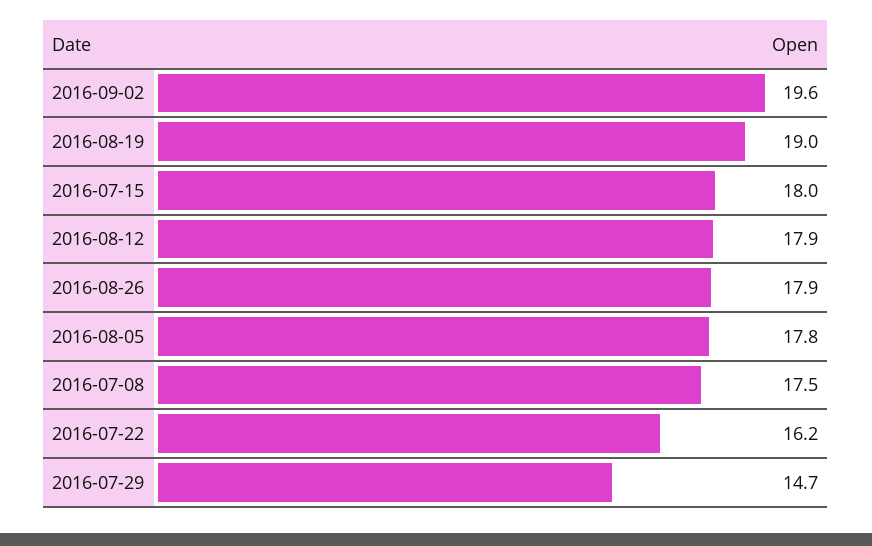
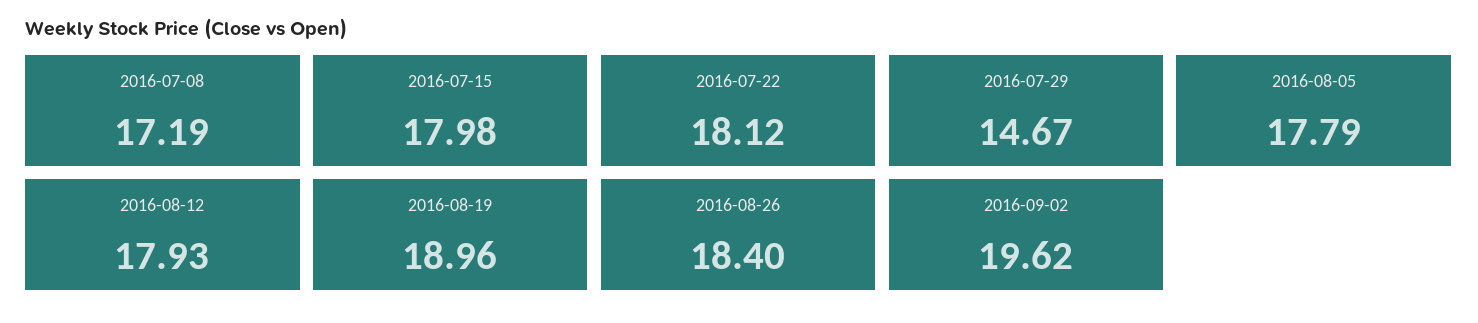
2016-08-26: 17.9 -> 18.4
2016-07-08: 17.5 -> 17.19
2016-07-22: 16.2 -> 18.12

